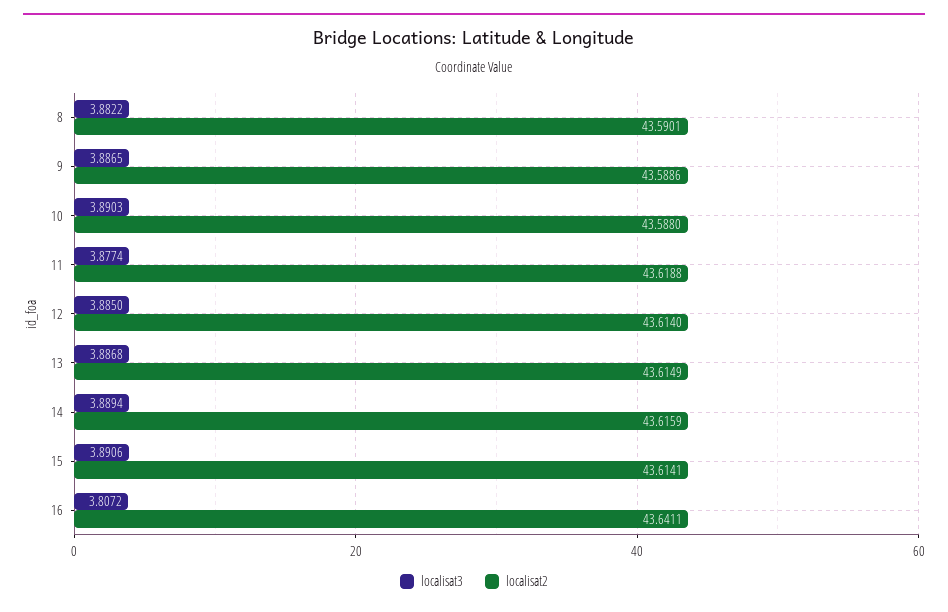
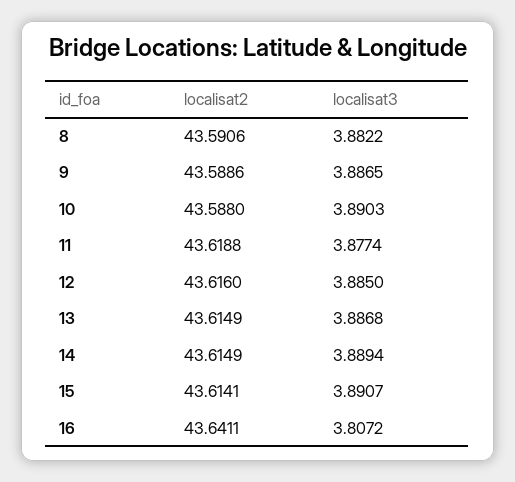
localisat2, 8: 43.5901 -> 43.5906
localisat2, 12: 43.614 -> 43.616
localisat2, 14: 43.6159 -> 43.6149
localisat3, 15: 3.8906 -> 3.8907

